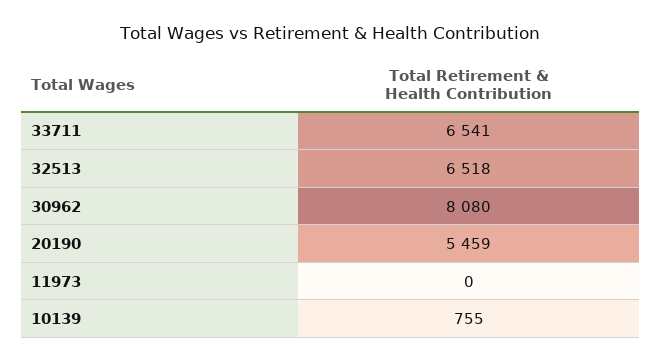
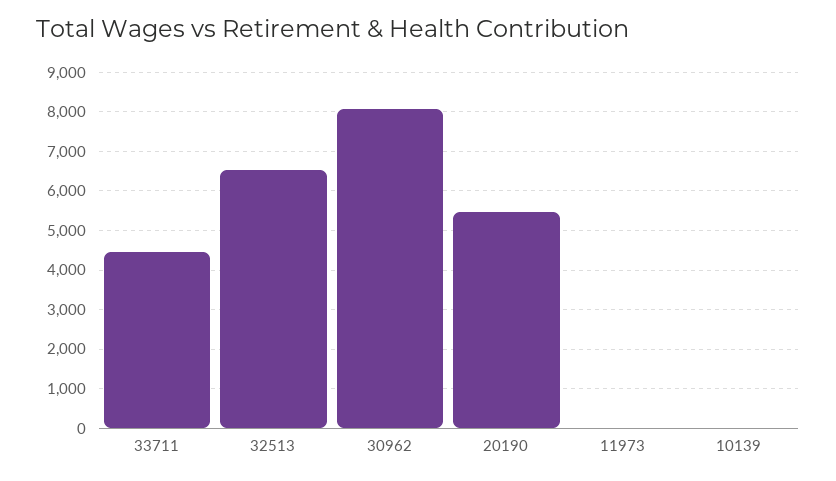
33711: 6541 -> 4400
10139: 755 -> 0

